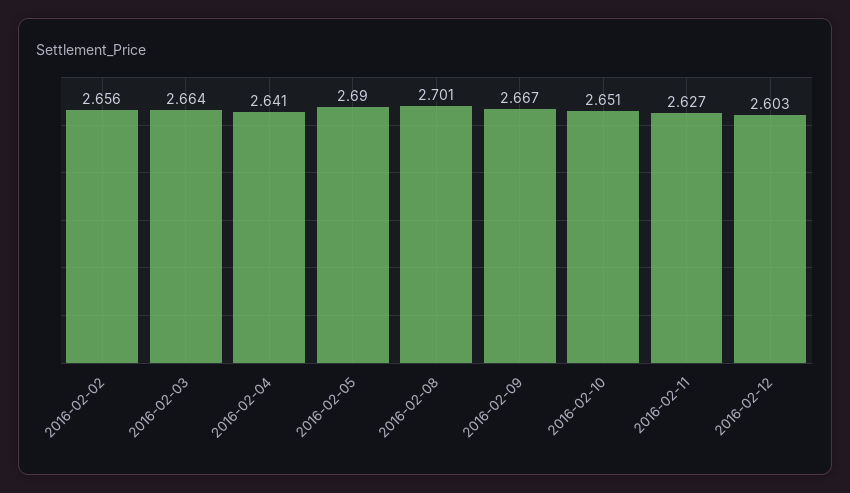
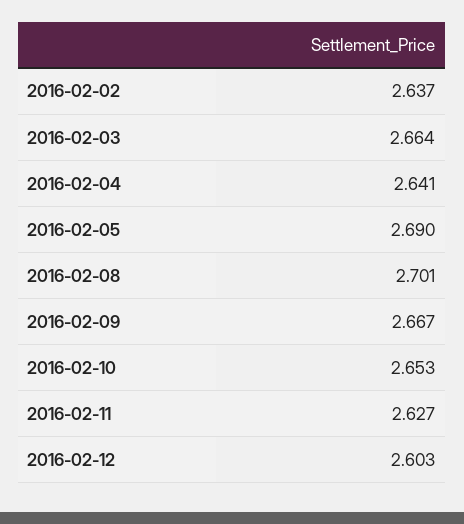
2016-02-02: 2.656 -> 2.637
2016-02-10: 2.651 -> 2.653

